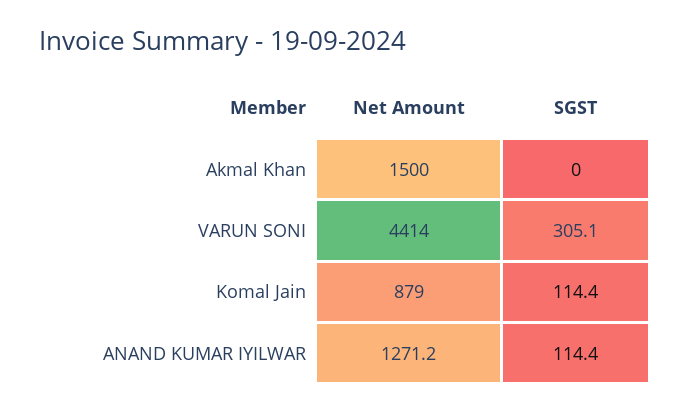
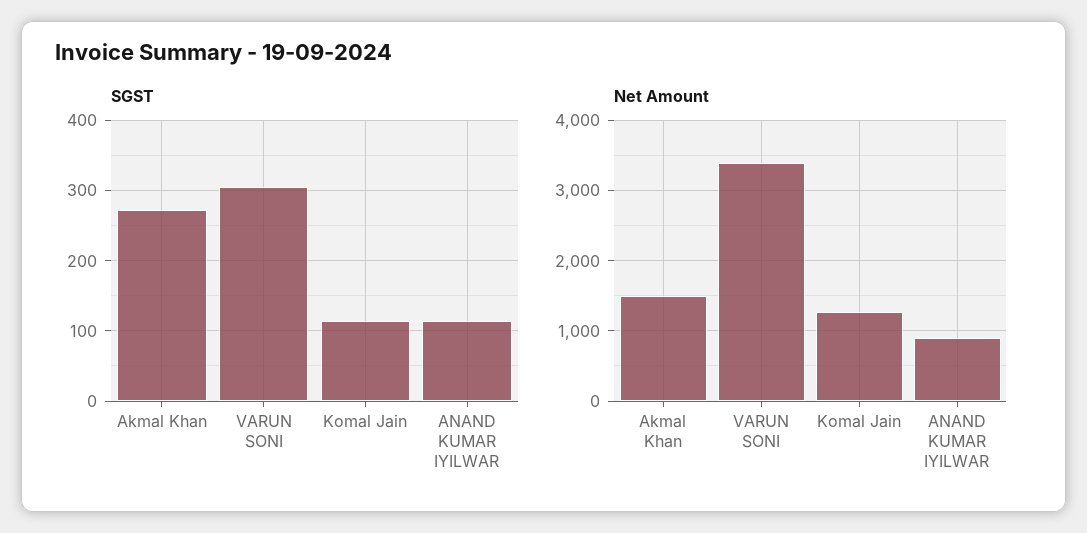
SGST, Akmal Khan: 0 -> 270
Net Amount, VARUN SONI: 4414 -> 3400
Net Amount, Komal Jain: 879 -> 1300
Net Amount, ANAND KUMAR IYILWAR: 1271.2 -> 900

